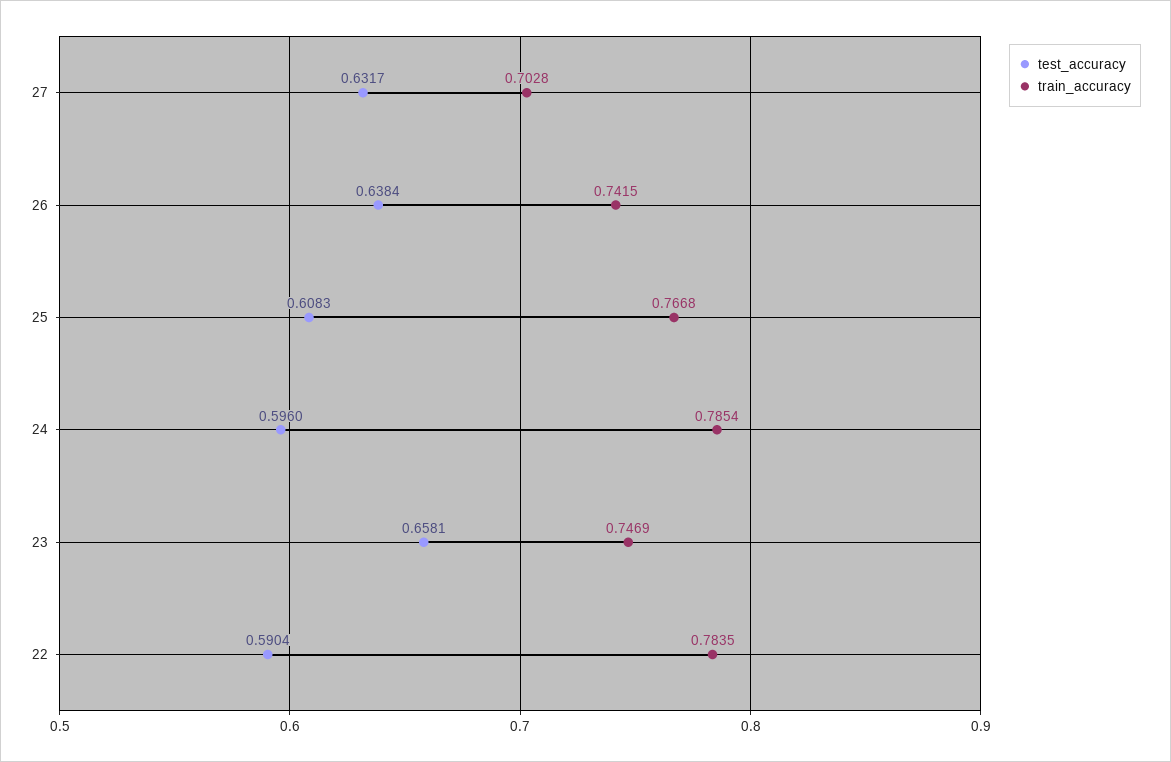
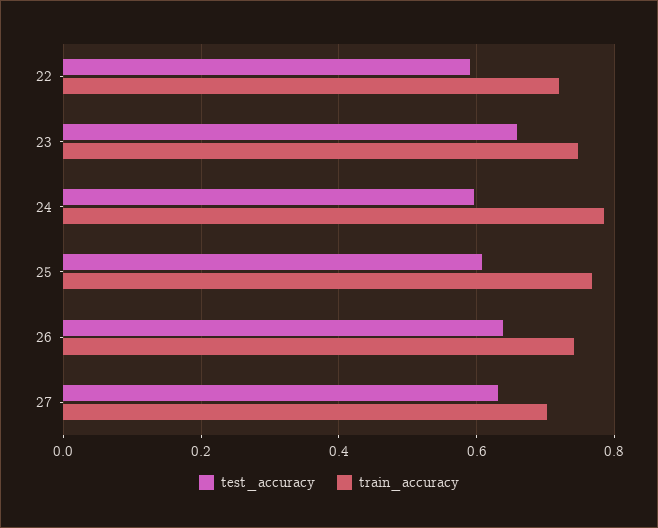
train_accuracy, 22: 0.7835 -> 0.72

